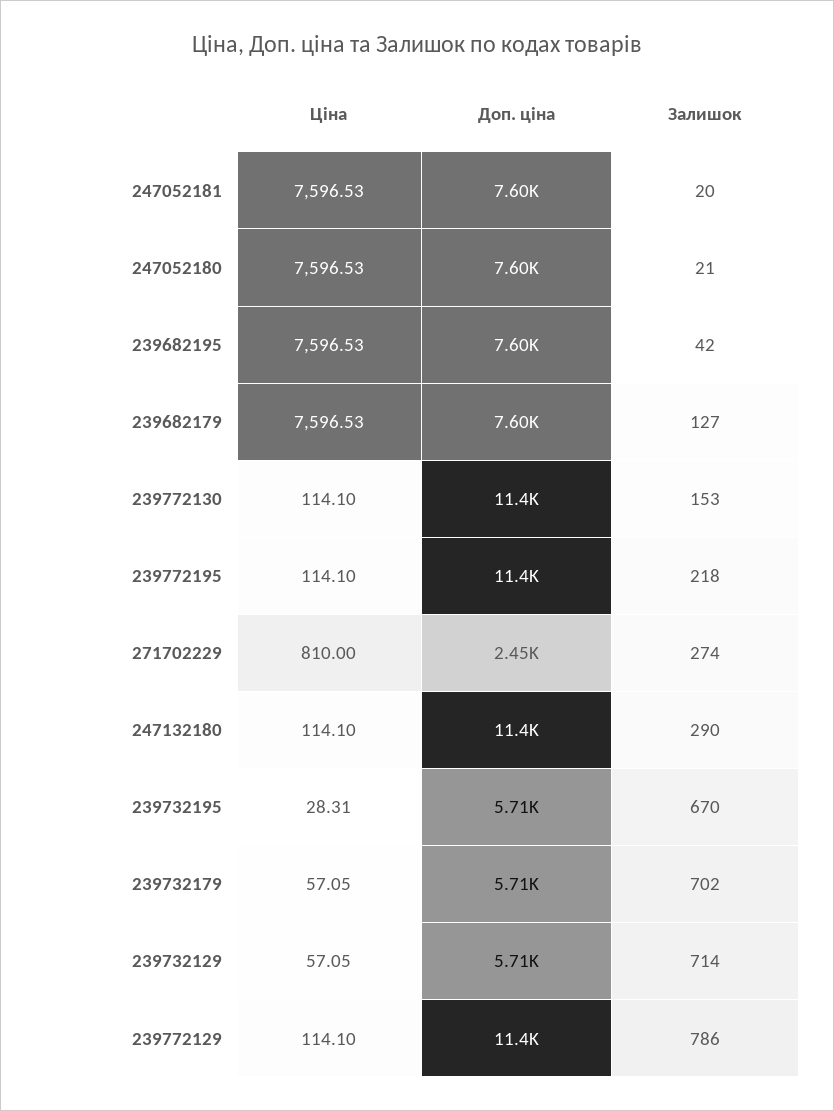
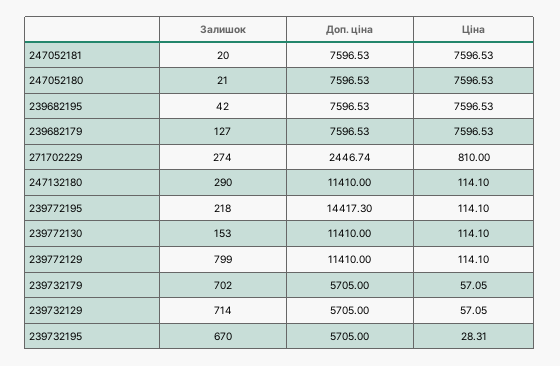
Доп. ціна, 239772195: 11400 -> 14417.3
Залишок, 239772129: 786 -> 799

